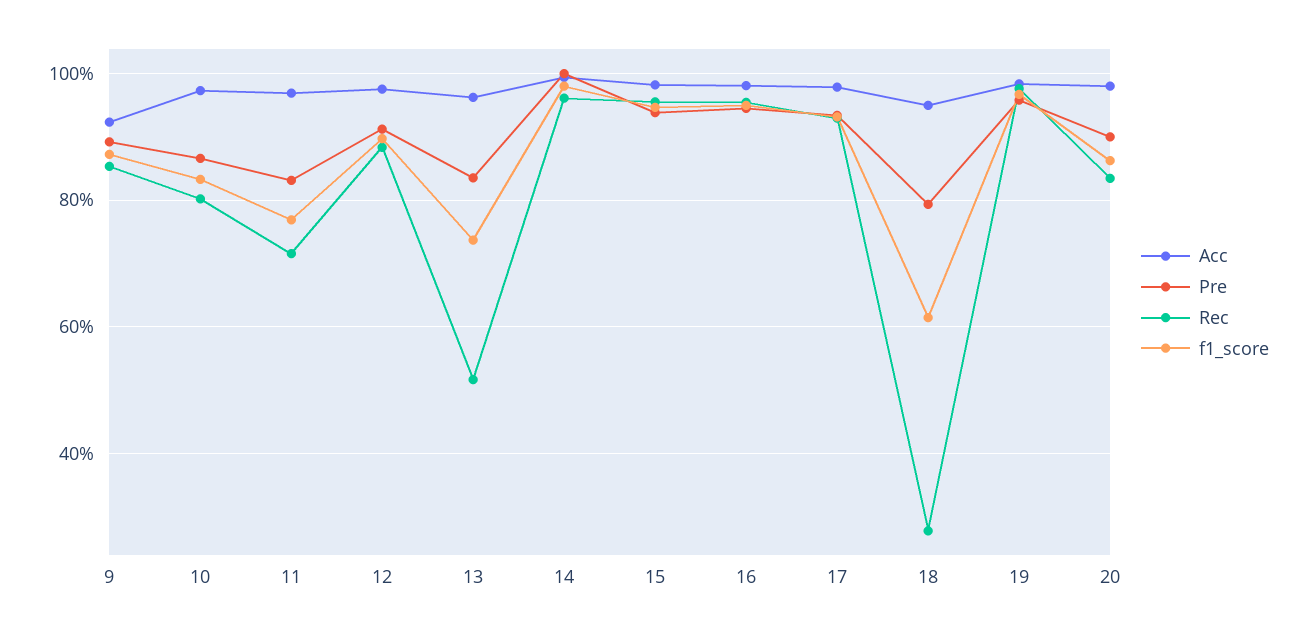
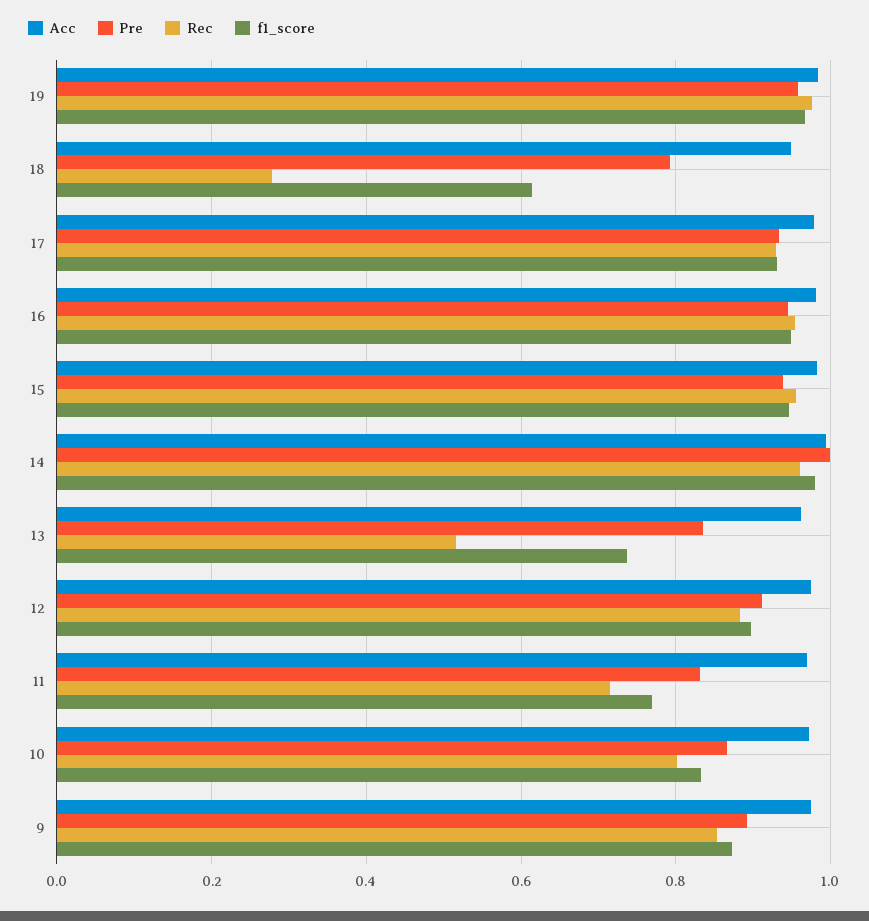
Acc, 9: 0.92 -> 0.98
Acc, 20: 0.98 -> none
Pre, 20: 0.9 -> none
Rec, 20: 0.84 -> none
f1_score, 20: 0.86 -> none

